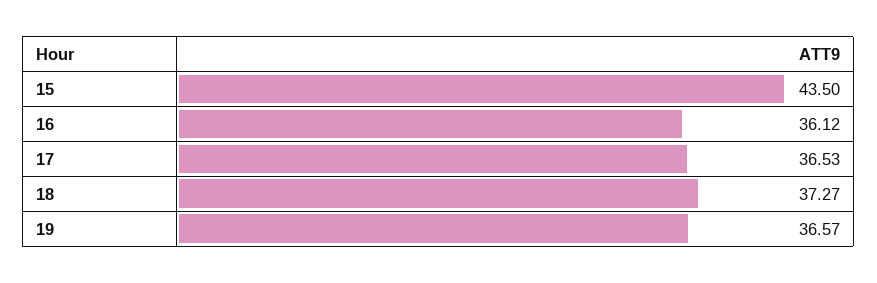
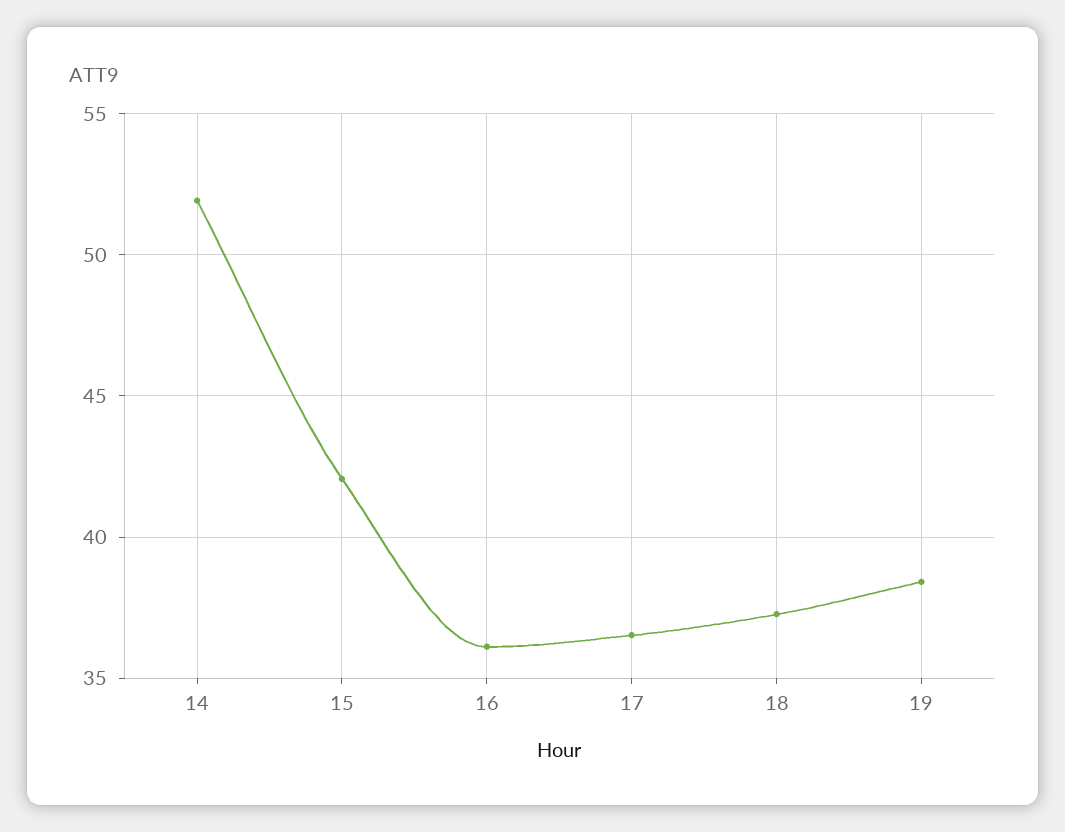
15: 43.5 -> 42
19: 36.57 -> 38.5
14: none -> 52

